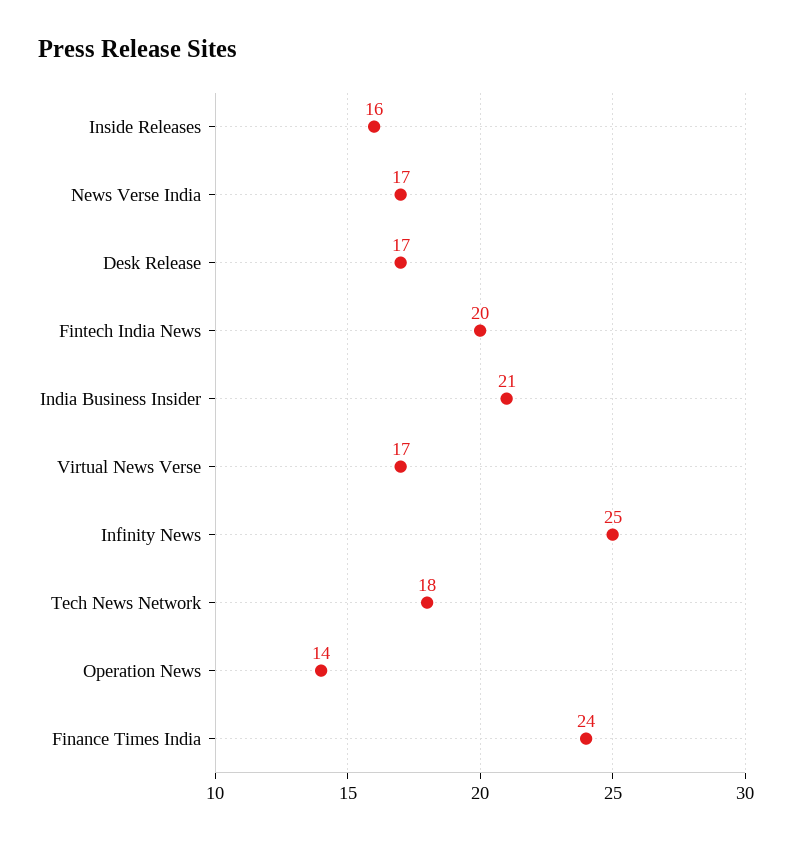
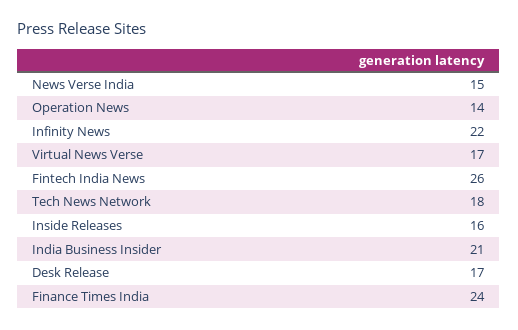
News Verse India: 17 -> 15
Fintech India News: 20 -> 26
Infinity News: 25 -> 22

